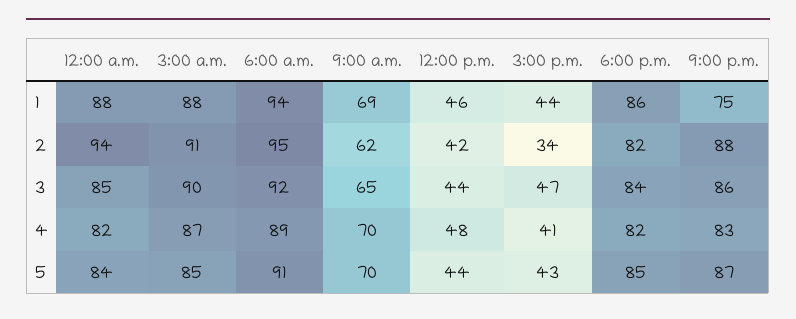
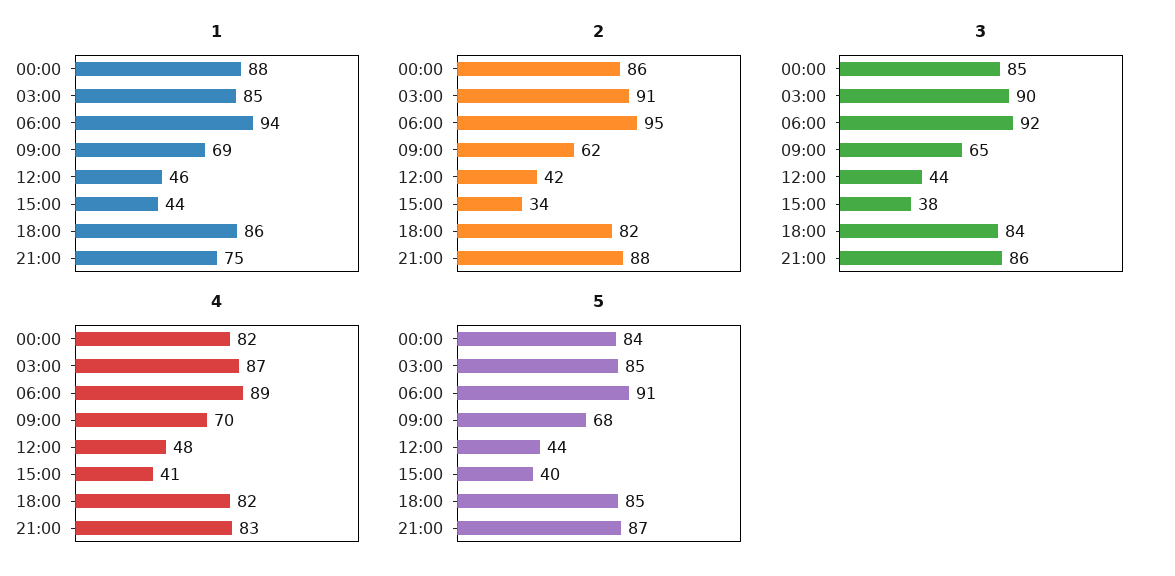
1, 3:00 a.m.: 88 -> 85
2, 12:00 a.m.: 94 -> 86
3, 3:00 p.m.: 47 -> 38
5, 9:00 a.m.: 70 -> 68
5, 3:00 p.m.: 43 -> 40

